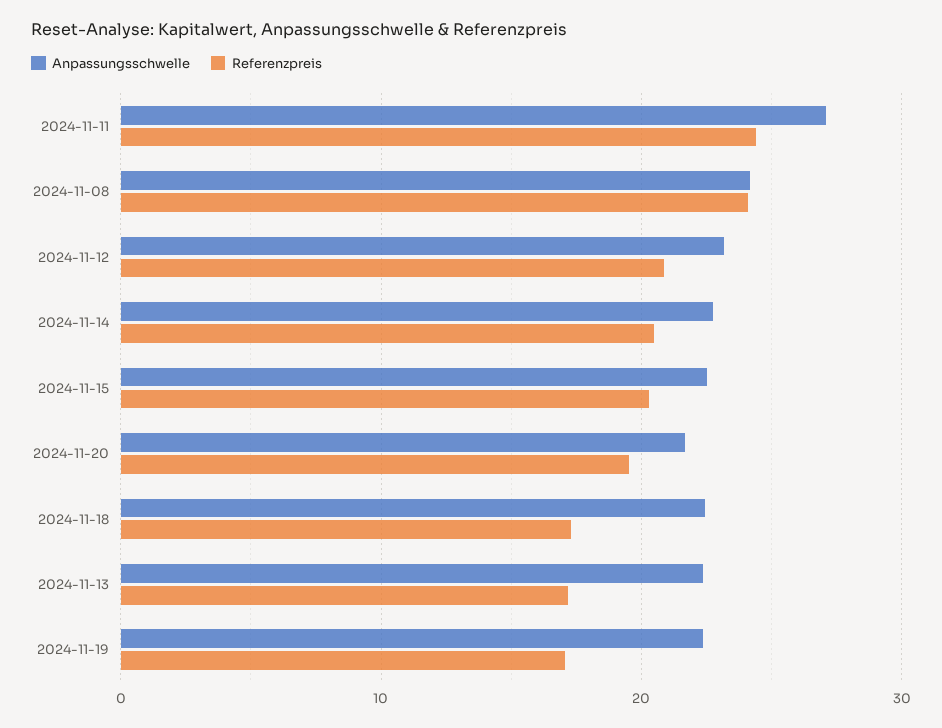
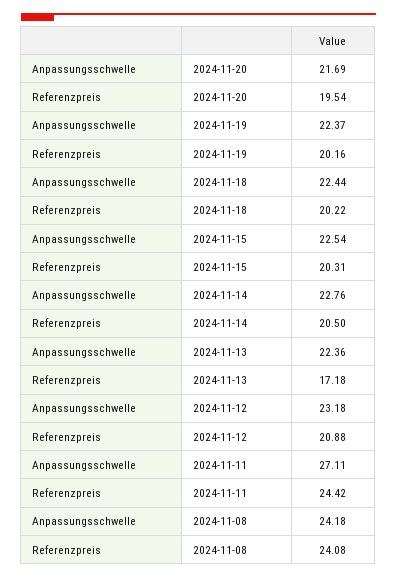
Referenzpreis, 2024-11-18: 17 -> 20.22
Referenzpreis, 2024-11-19: 17 -> 20.16

